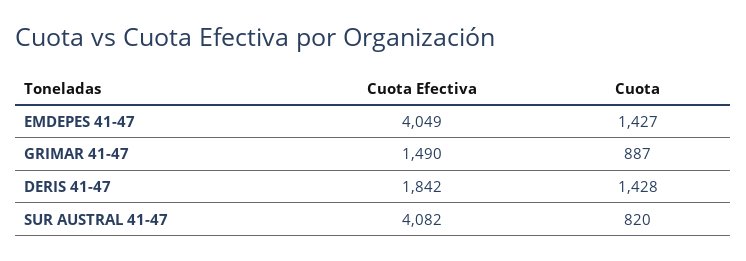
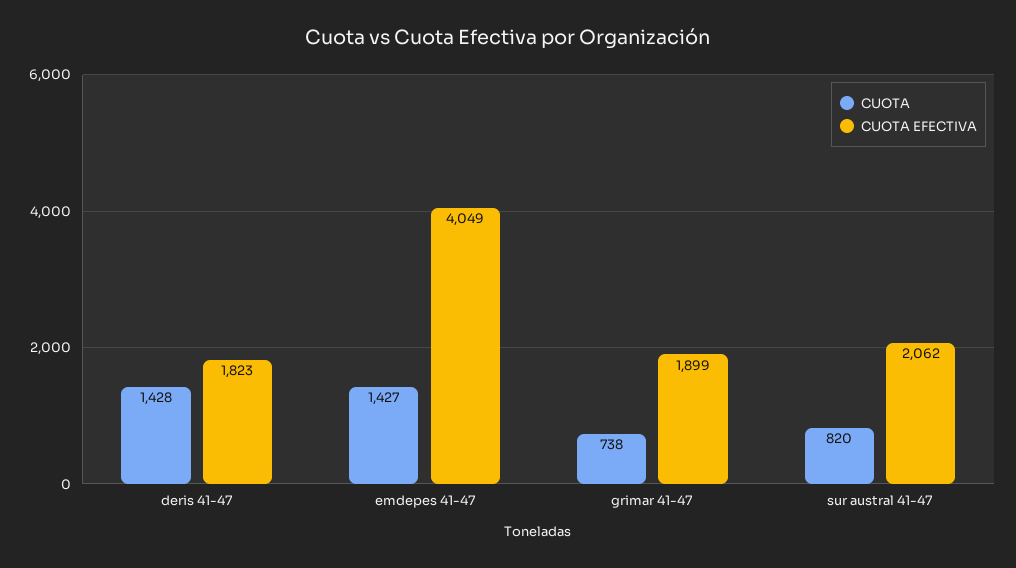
Cuota Efectiva, GRIMAR 41-47: 1490 -> 1899
Cuota, GRIMAR 41-47: 887 -> 738
Cuota Efectiva, DERIS 41-47: 1842 -> 1823
Cuota Efectiva, SUR AUSTRAL 41-47: 4082 -> 2062

